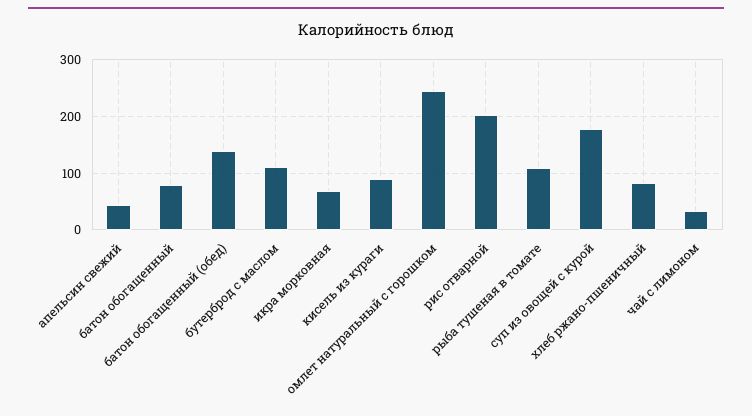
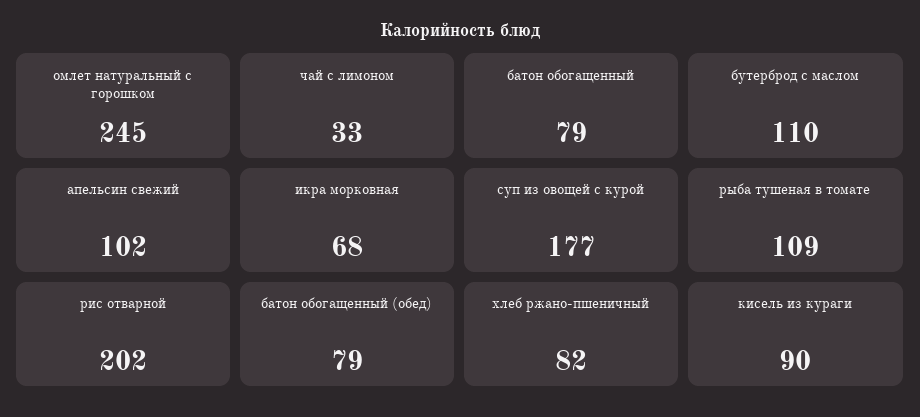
апельсин свежий: 40 -> 102
батон обогащенный (обед): 140 -> 79

